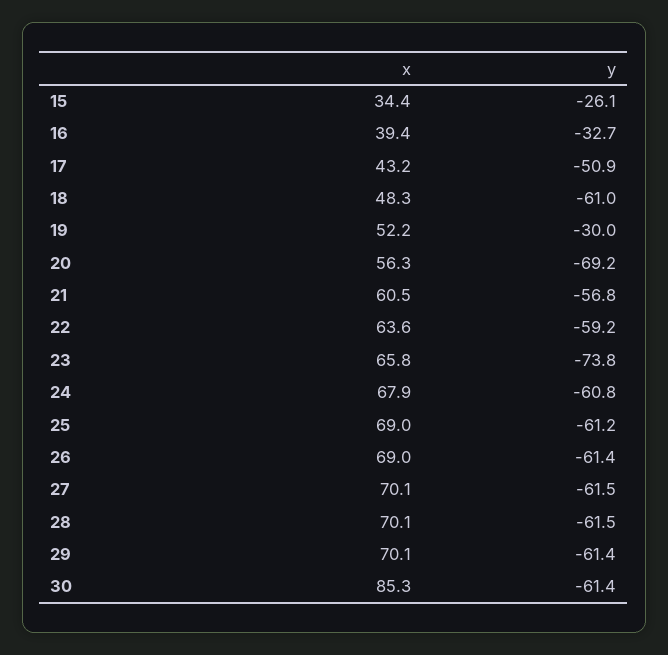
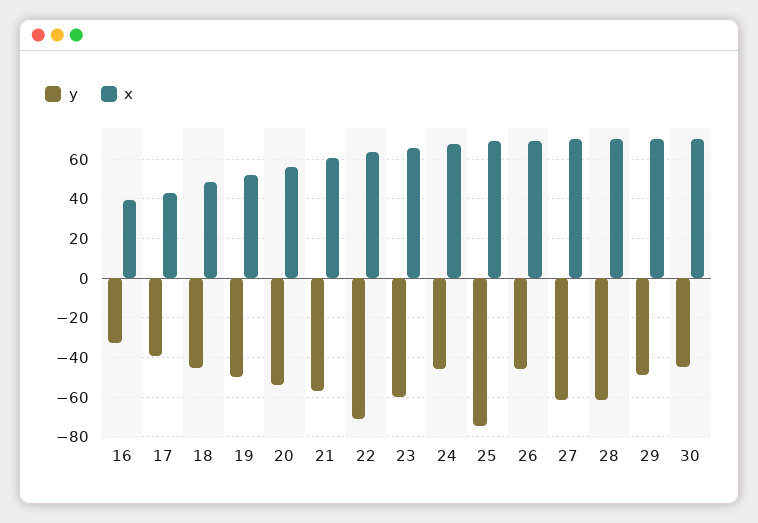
x, 15: 34.4 -> none
y, 15: -26.1 -> none
y, 17: -50.9 -> -40
y, 18: -61 -> -45
y, 19: -30 -> -50
y, 20: -69.2 -> -55
y, 22: -59.2 -> -70
y, 23: -73.8 -> -60
y, 24: -60.8 -> -45
y, 25: -61.2 -> -75
y, 26: -61.4 -> -45
y, 29: -61.4 -> -50
x, 30: 85.3 -> 70
y, 30: -61.4 -> -45

